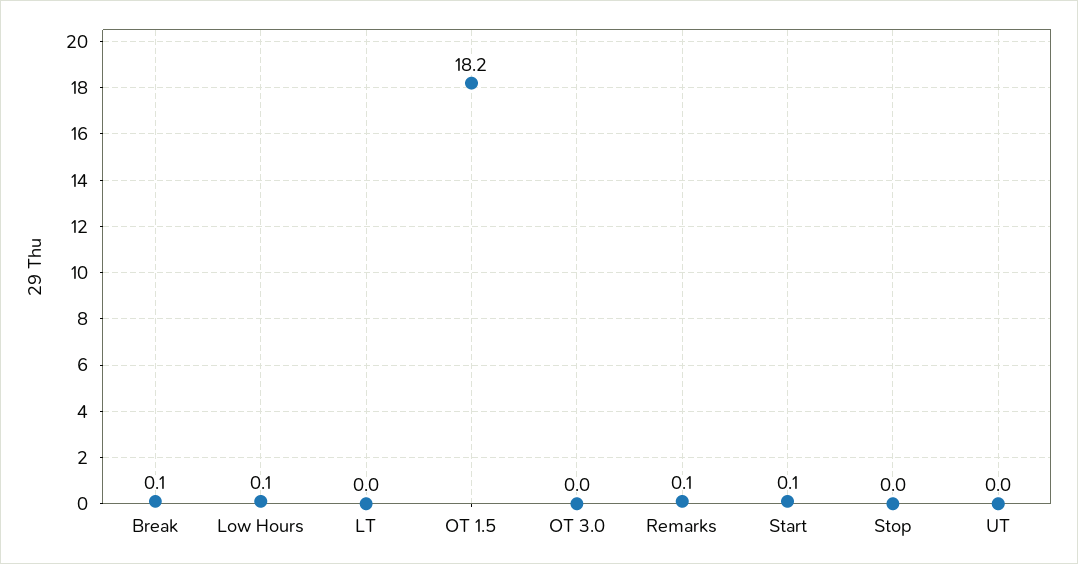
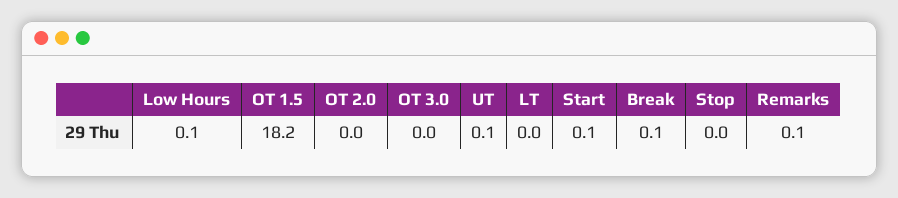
UT: 0 -> 0.1
OT 2.0: none -> 0

